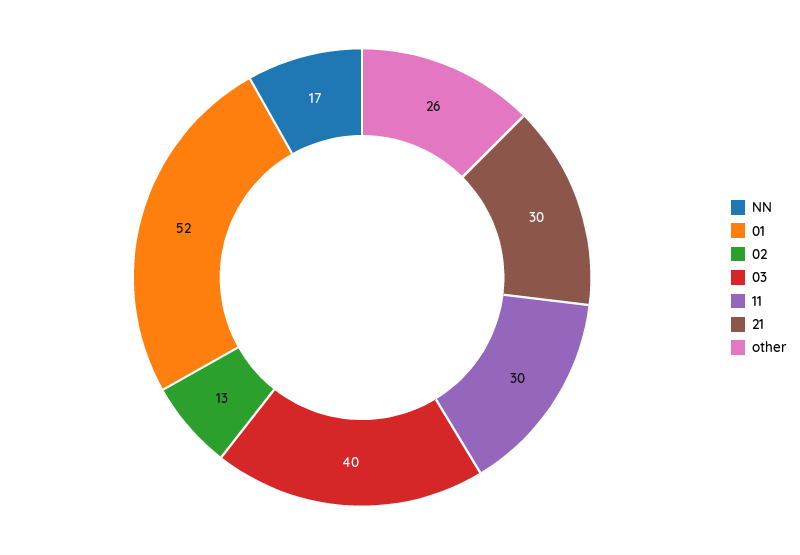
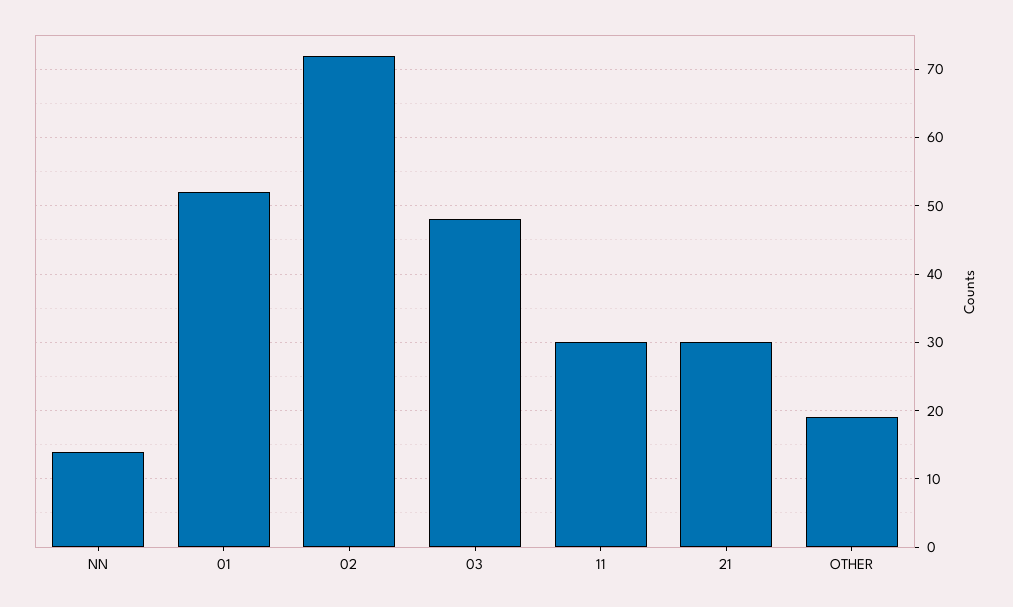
NN: 17 -> 14
02: 13 -> 72
03: 40 -> 48
other: 26 -> 19

